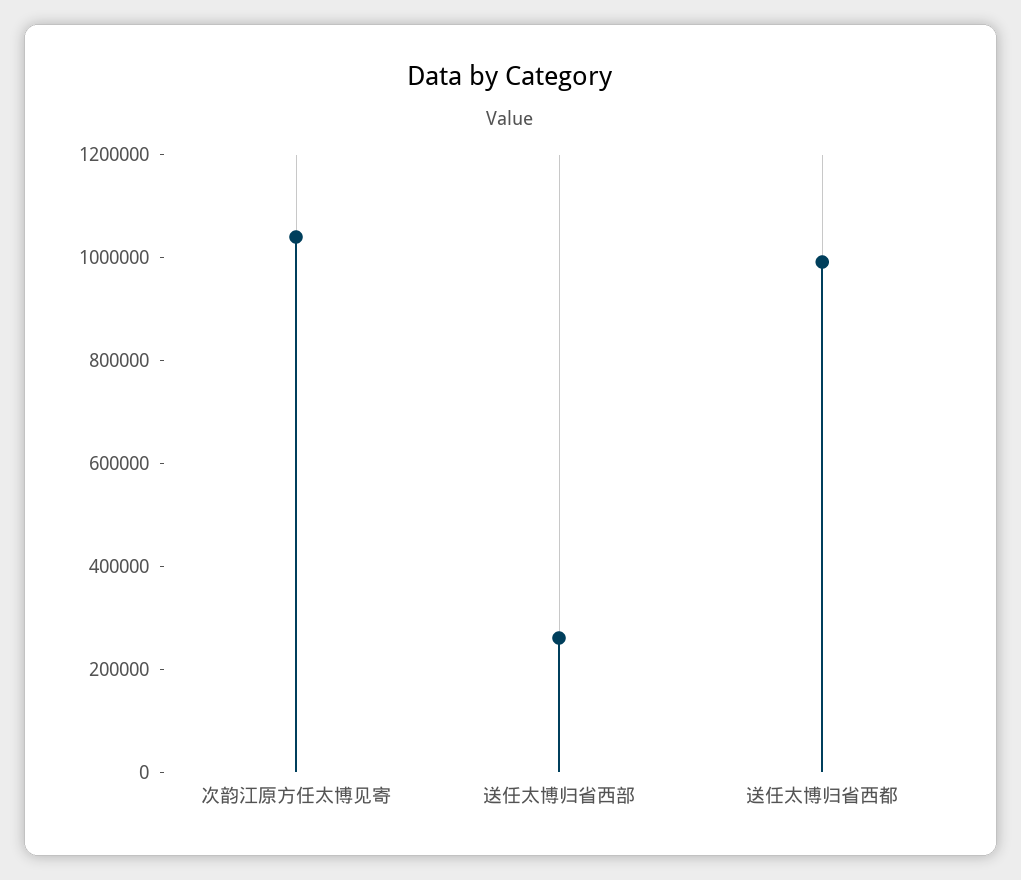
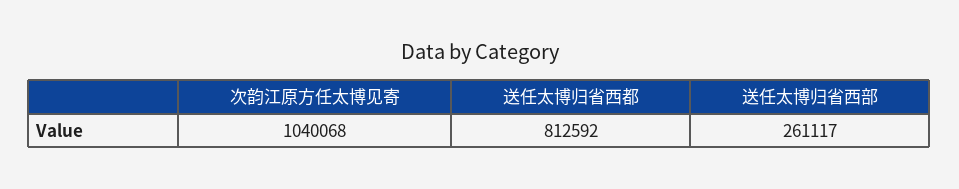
送任太博归省西都: 1000000 -> 812592

